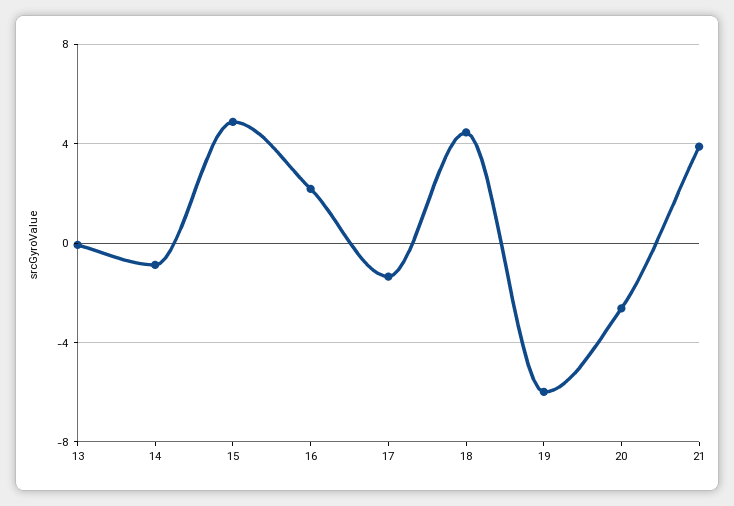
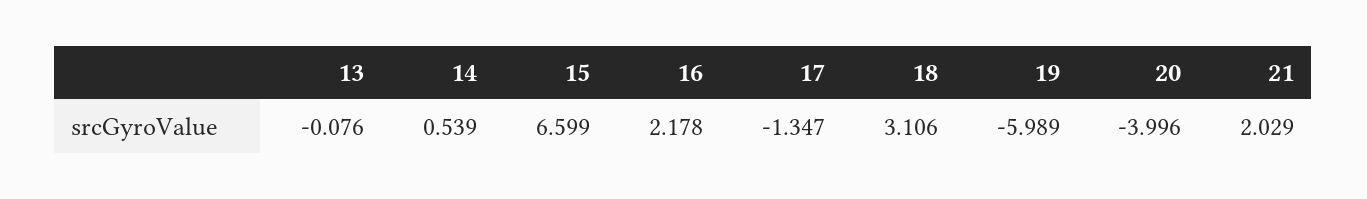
14: -1 -> 0.539
15: 5 -> 6.599
18: 4.5 -> 3.106
20: -2.5 -> -3.996
21: 4 -> 2.029

